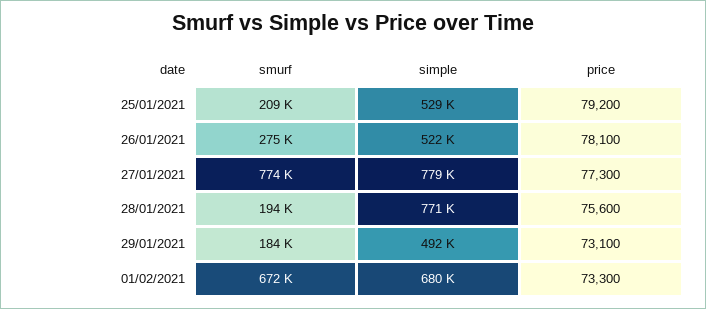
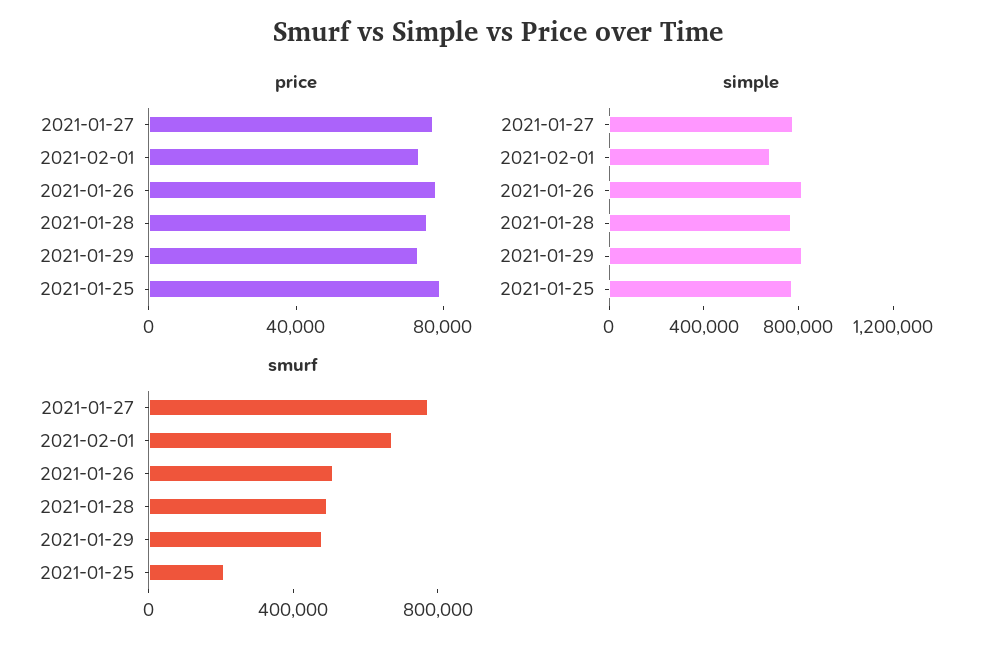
simple, 25/01/2021: 529000 -> 800000
smurf, 26/01/2021: 275000 -> 500000
simple, 26/01/2021: 522000 -> 800000
smurf, 28/01/2021: 194000 -> 500000
smurf, 29/01/2021: 184000 -> 500000
simple, 29/01/2021: 492000 -> 800000

